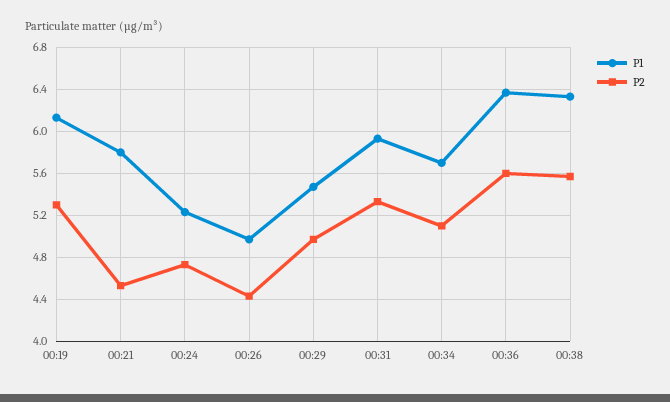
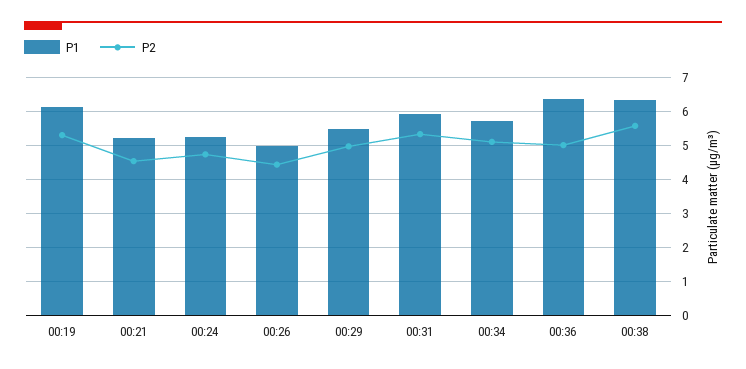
P1, 00:21: 5.8 -> 5.2
P2, 00:36: 5.6 -> 5

